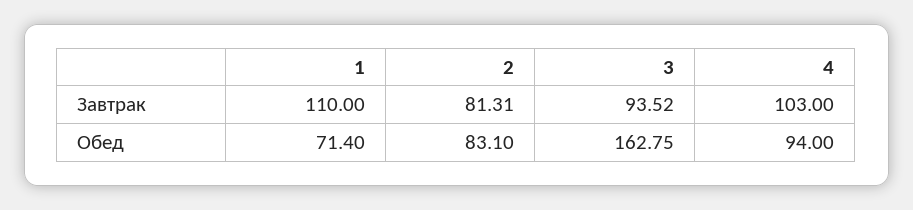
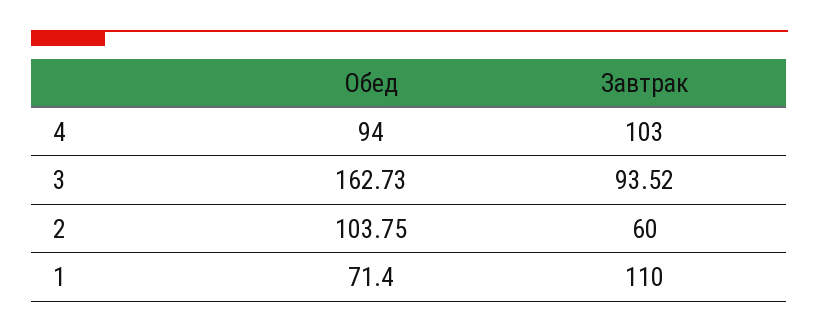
2, Завтрак: 81.31 -> 60
2, Обед: 83.1 -> 103.75
3, Обед: 162.75 -> 162.73

